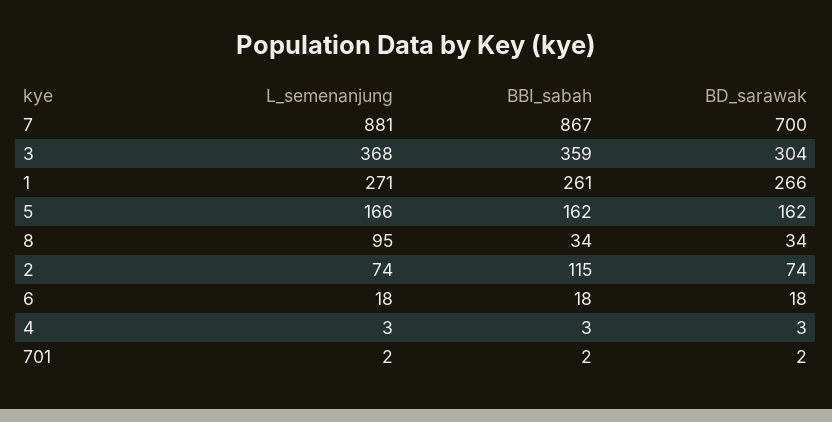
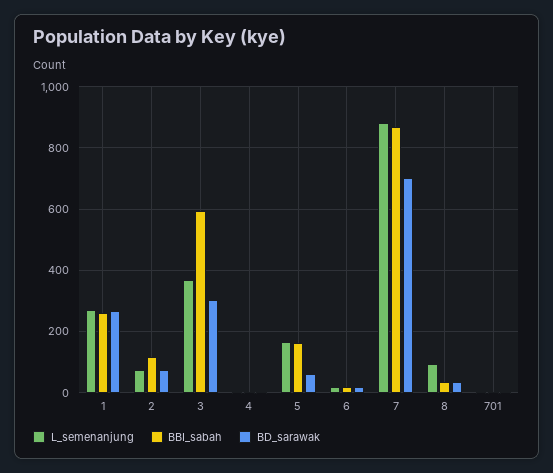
BBI_sabah, 3: 359 -> 600
BD_sarawak, 5: 162 -> 60

